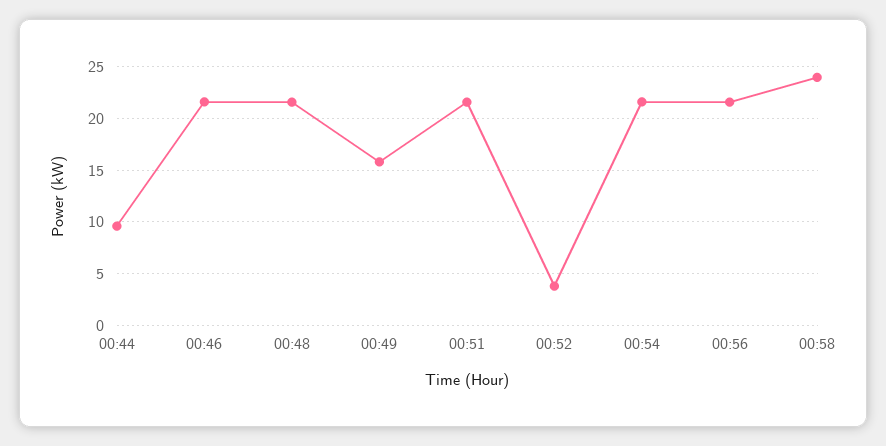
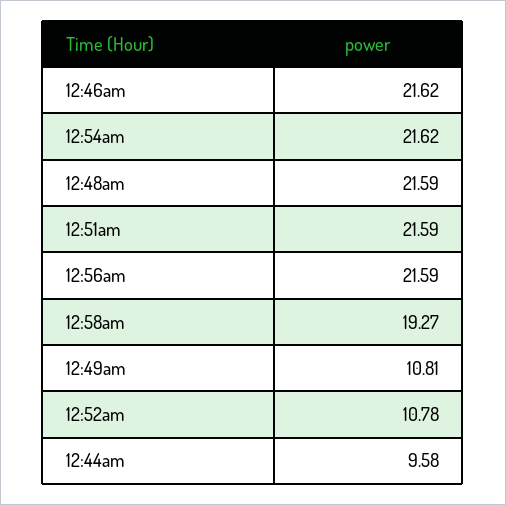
00:49: 16 -> 10.81
00:52: 4 -> 10.78
00:58: 24 -> 19.27

